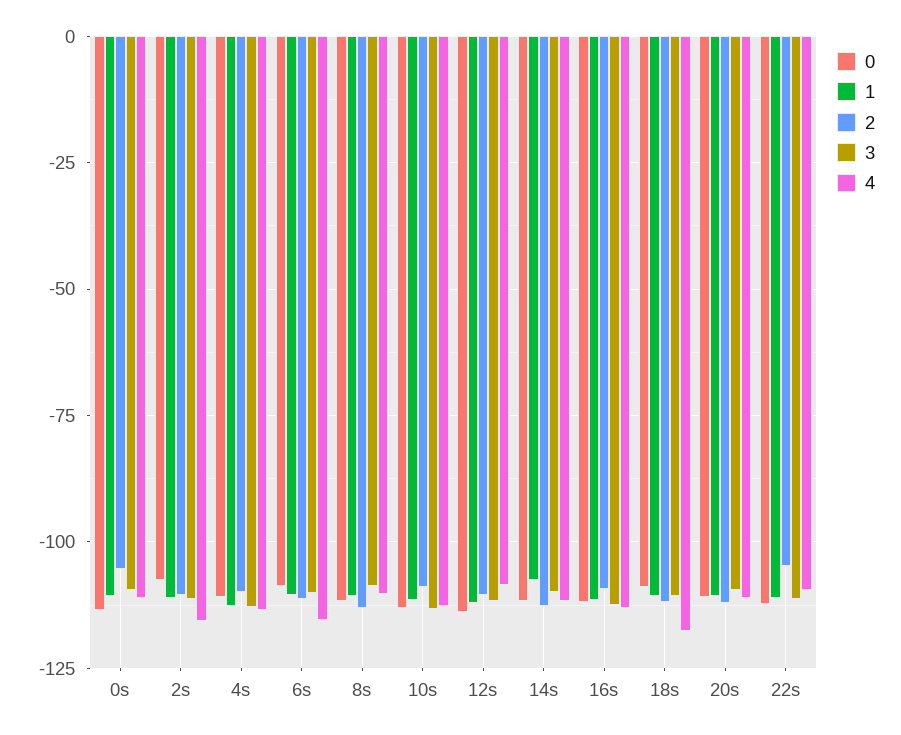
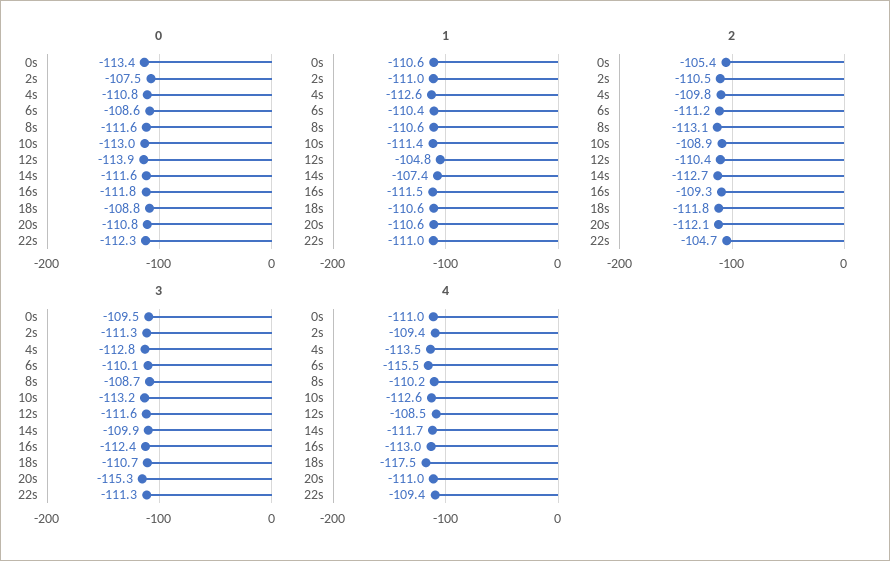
4, 2s: -115 -> -109.4
1, 12s: -112.5 -> -104.8
3, 20s: -110 -> -115.3

